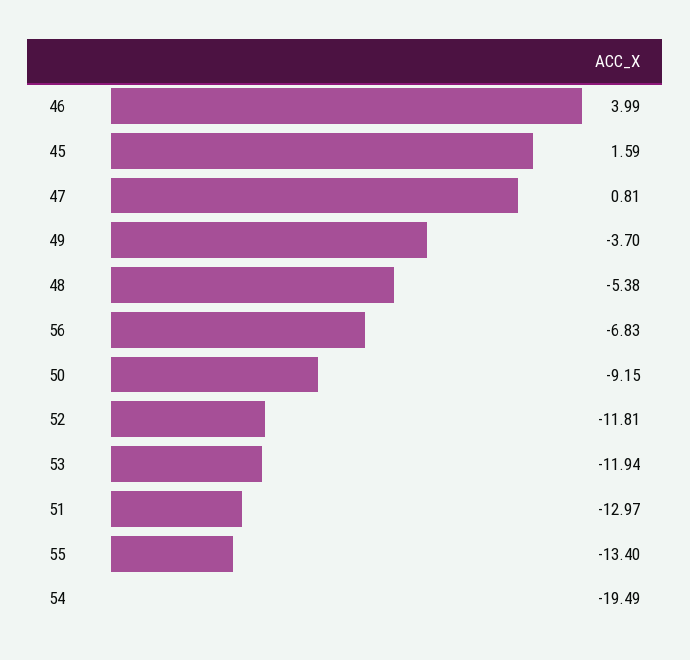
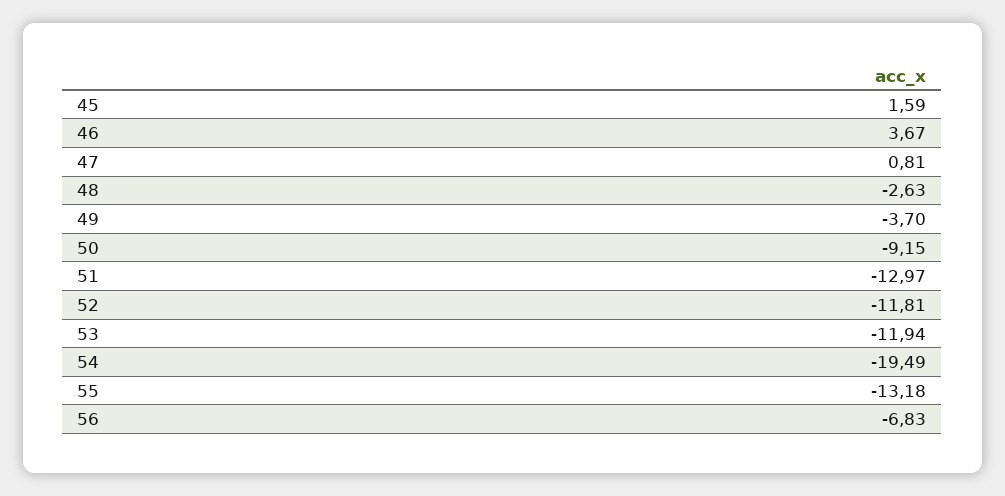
46: 3.99 -> 3.67
48: -5.38 -> -2.63
55: -13.4 -> -13.18

